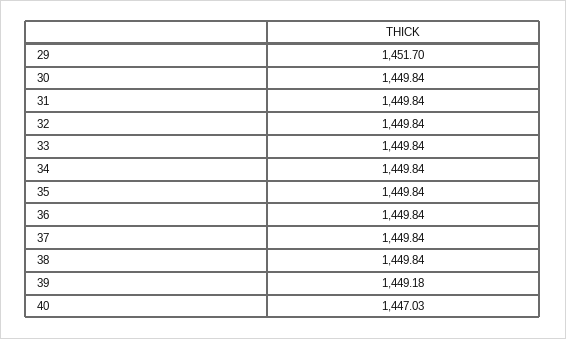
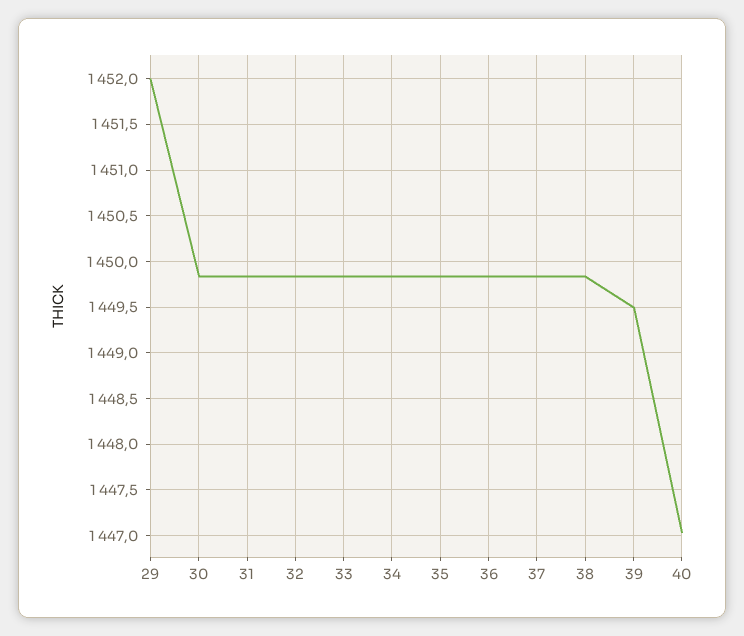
29: 1451.7 -> 1452
39: 1449.18 -> 1449.5

